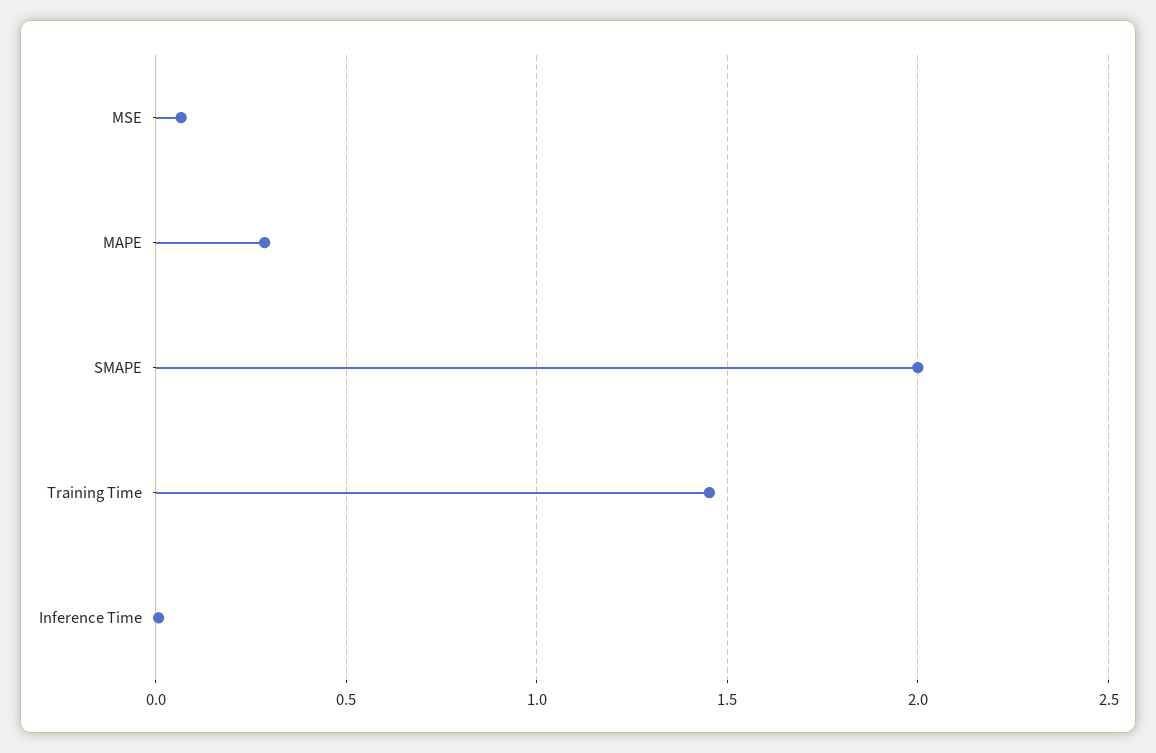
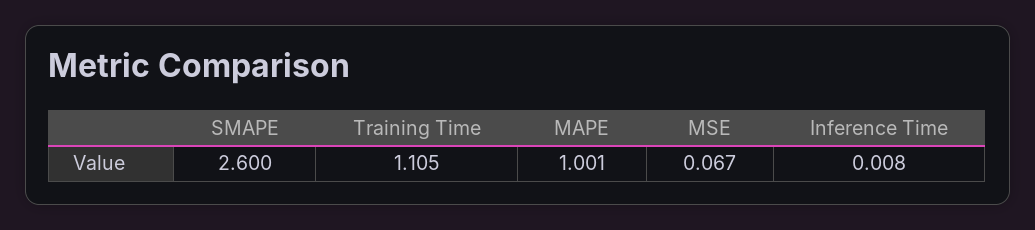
MAPE: 0.3 -> 1.001
SMAPE: 2 -> 2.6
Training Time: 1.45 -> 1.105

